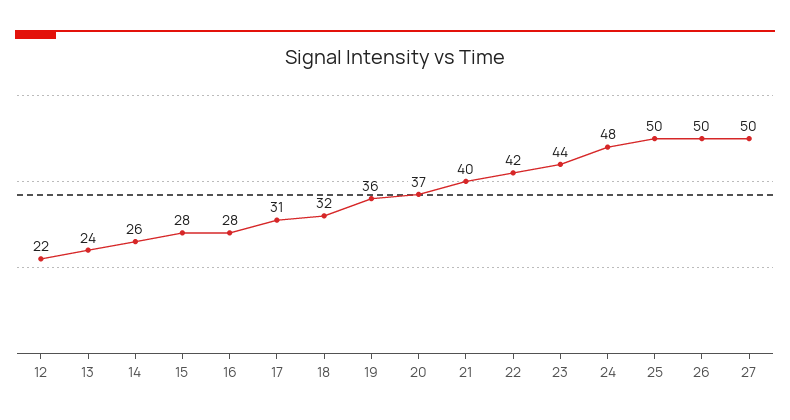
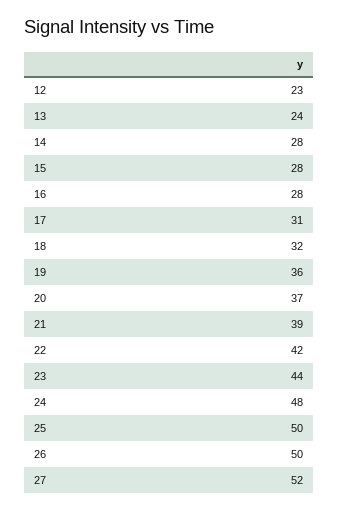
12: 22 -> 23
14: 26 -> 28
21: 40 -> 39
27: 50 -> 52

